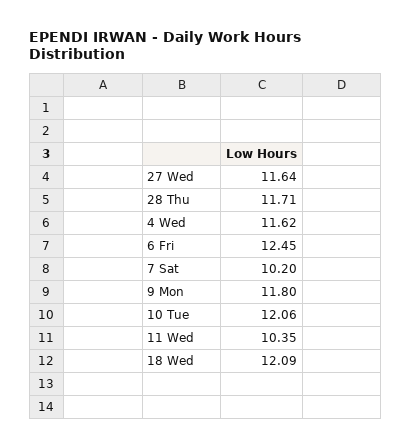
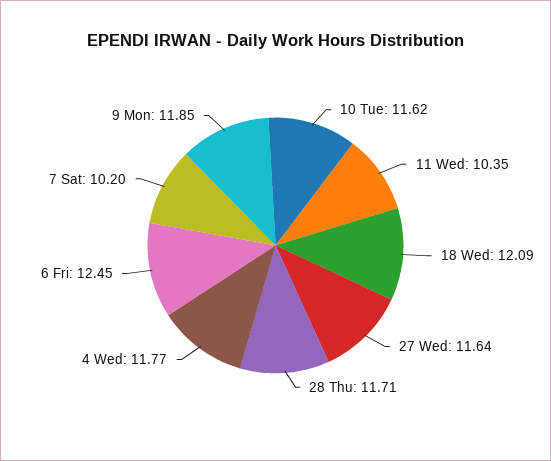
4 Wed: 11.62 -> 11.77
9 Mon: 11.8 -> 11.85
10 Tue: 12.06 -> 11.62

